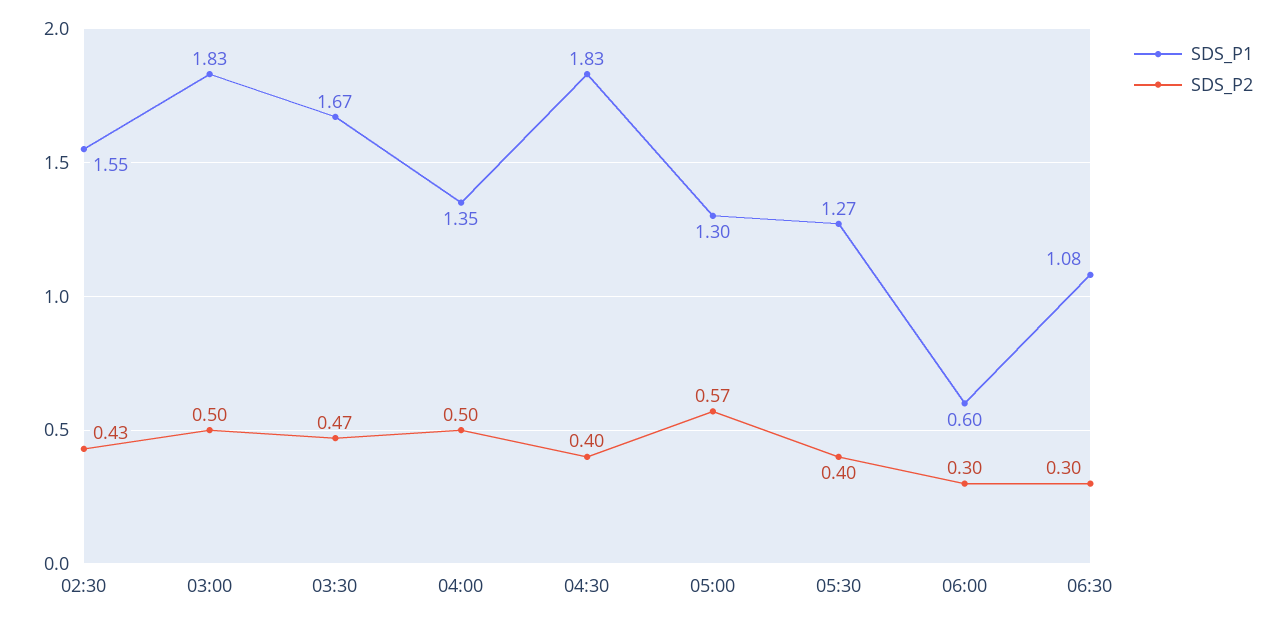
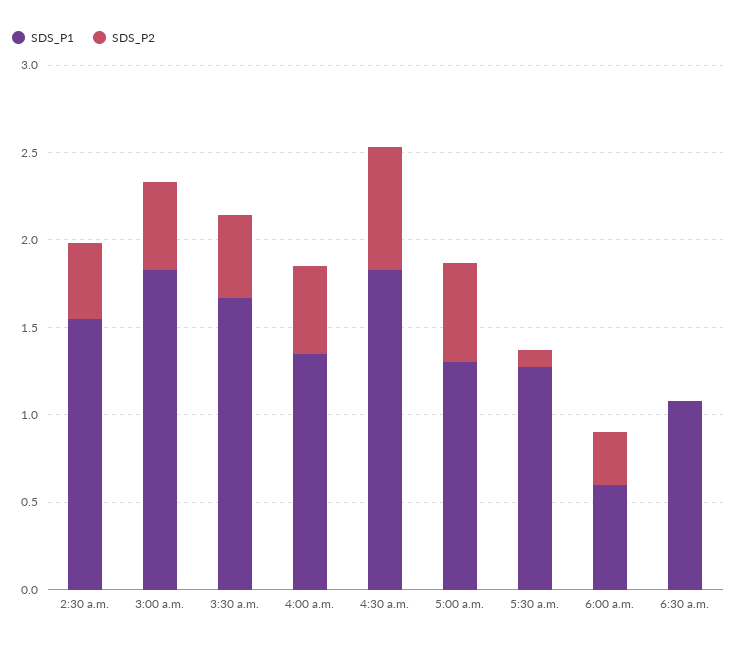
SDS_P2, 04:30: 0.4 -> 0.7
SDS_P2, 05:30: 0.4 -> 0.1
SDS_P2, 06:30: 0.3 -> 0

